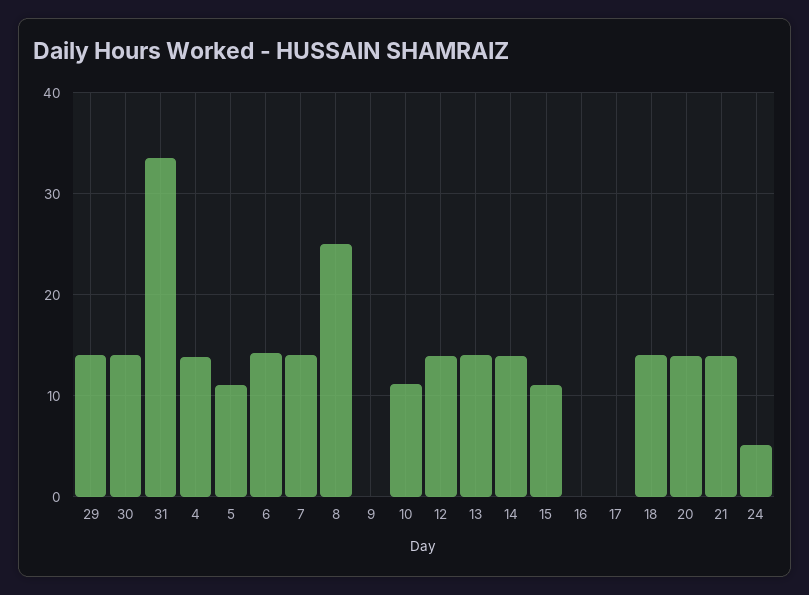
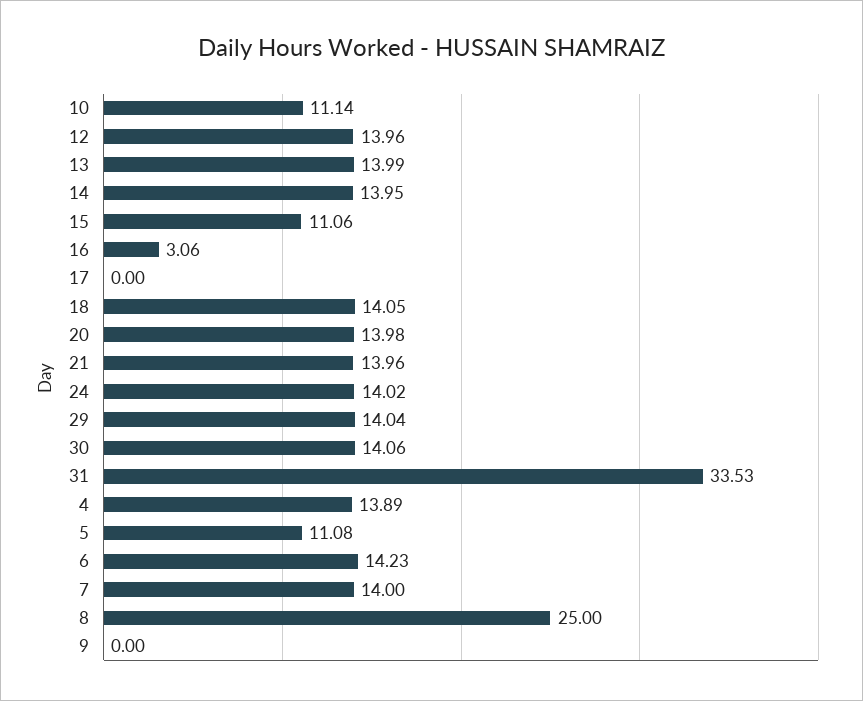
16: 0 -> 3.06
24: 5 -> 14.02

